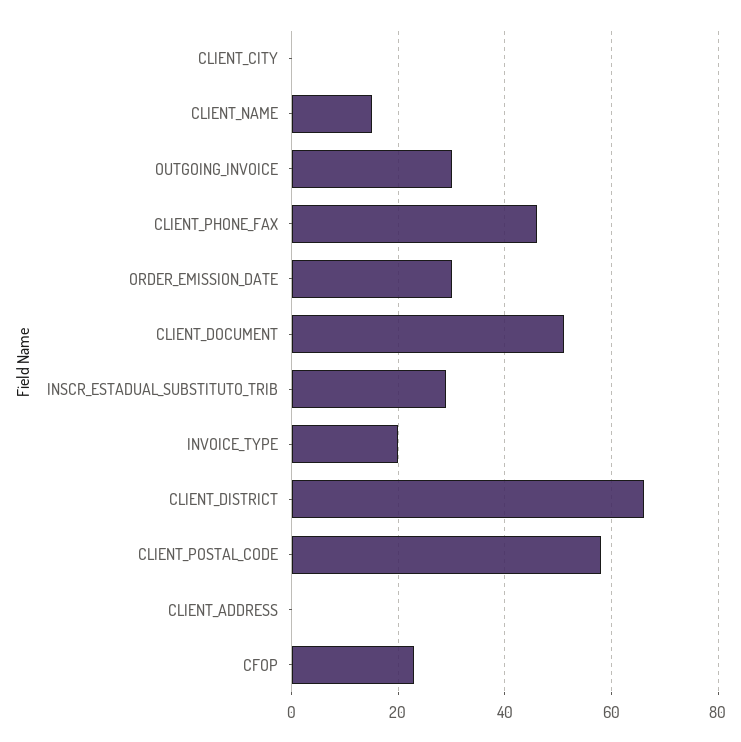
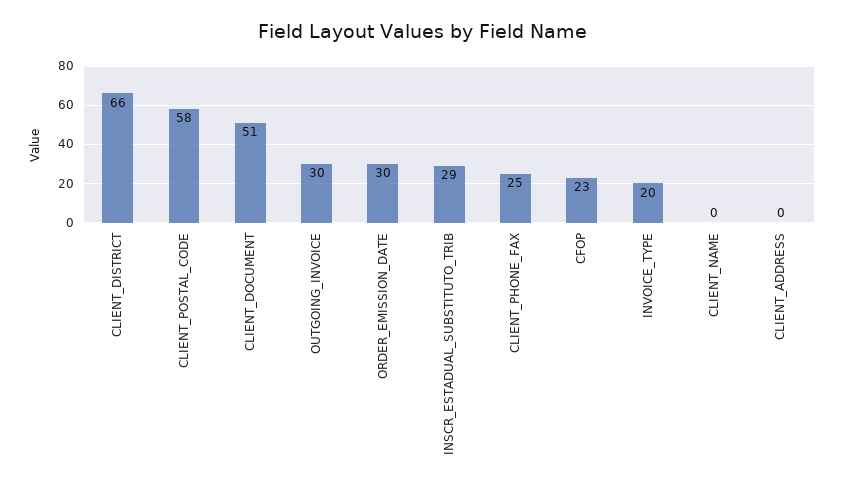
CLIENT_CITY: 0 -> none
CLIENT_NAME: 15 -> 0
CLIENT_PHONE_FAX: 45 -> 25

